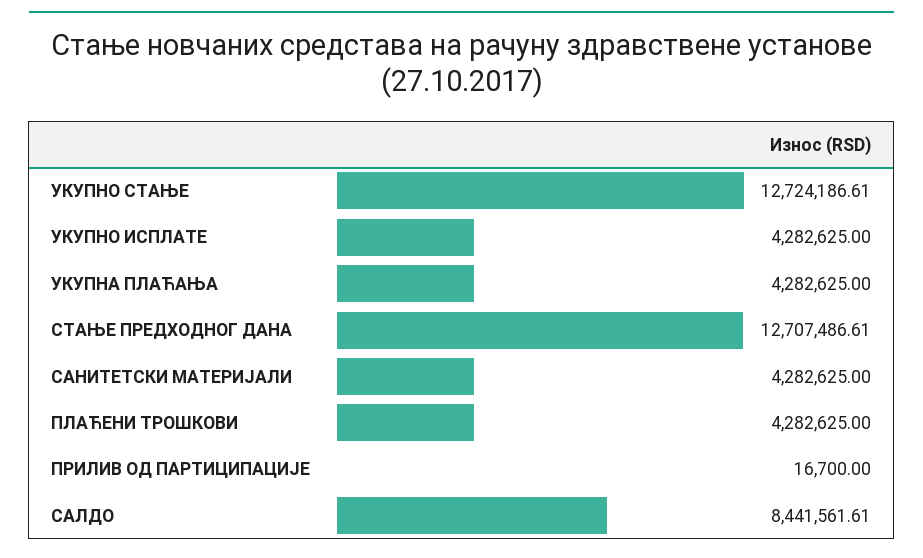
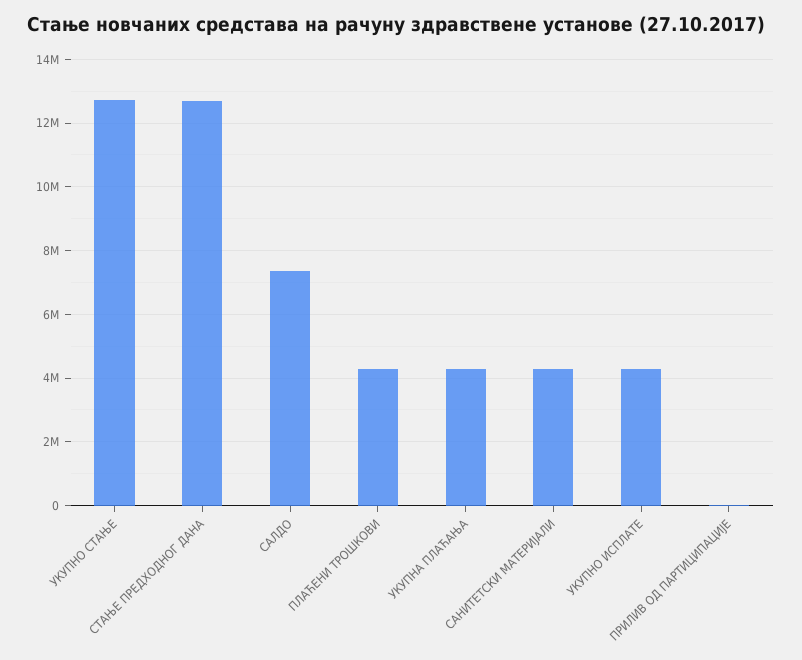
САЛДО: 8441561.61 -> 7400000

